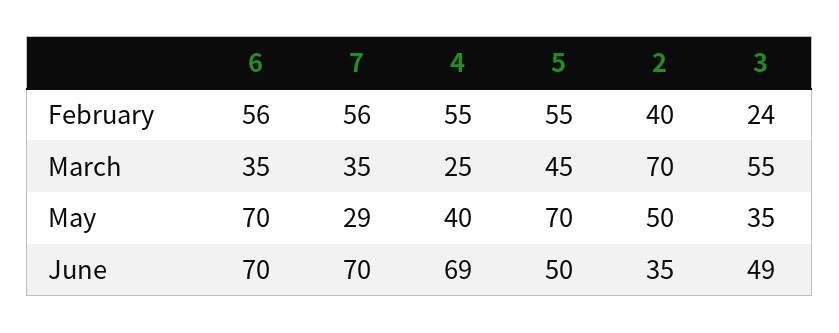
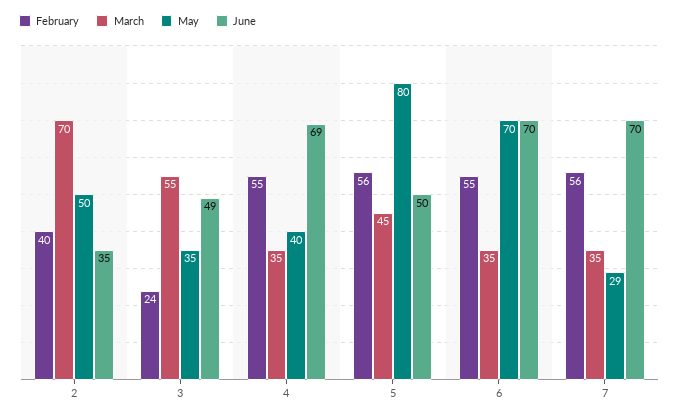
February, 6: 56 -> 55
February, 5: 55 -> 56
March, 4: 25 -> 35
May, 5: 70 -> 80

